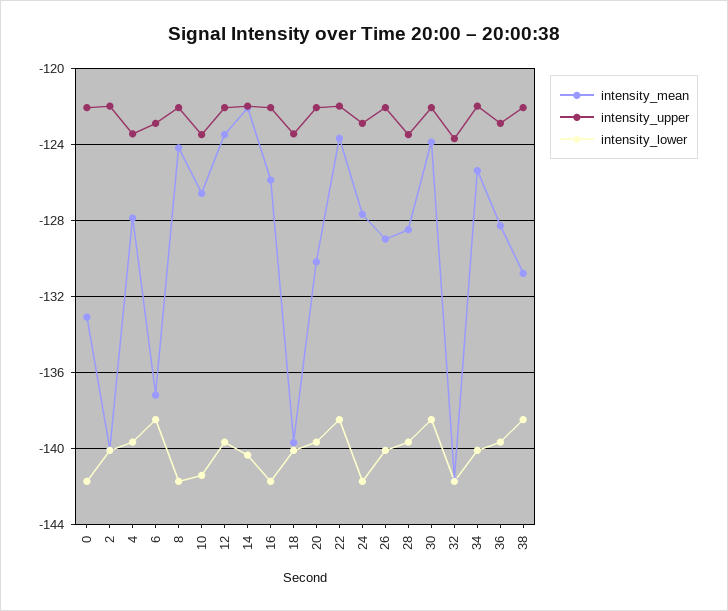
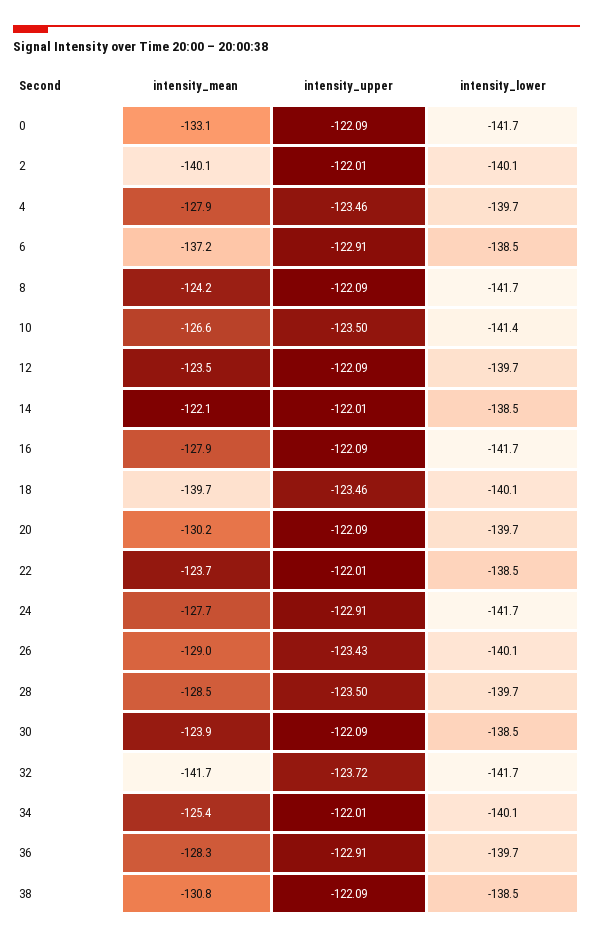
intensity_lower, 14: -140.5 -> -138.5
intensity_mean, 16: -126 -> -127.9
intensity_upper, 26: -122 -> -123.43

